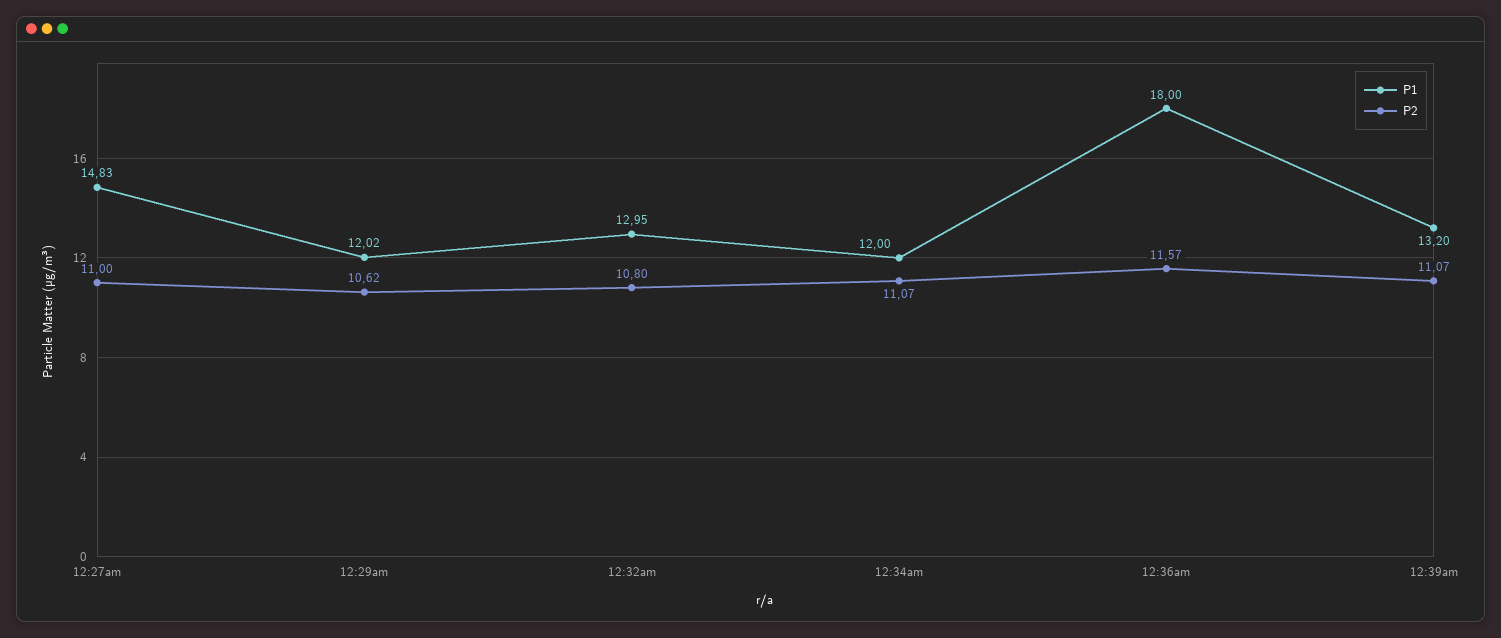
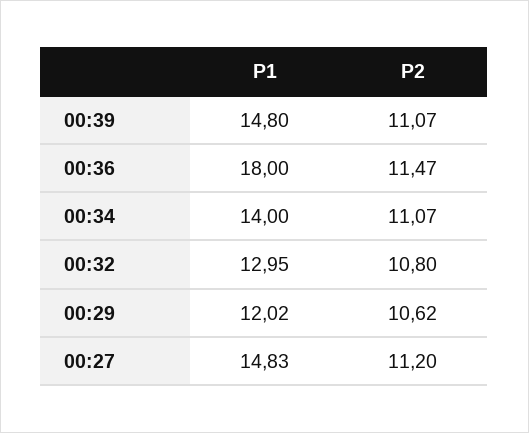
P2, 12:27am: 11 -> 11.2
P1, 12:34am: 12 -> 14
P2, 12:36am: 11.57 -> 11.47
P1, 12:39am: 13.2 -> 14.8

